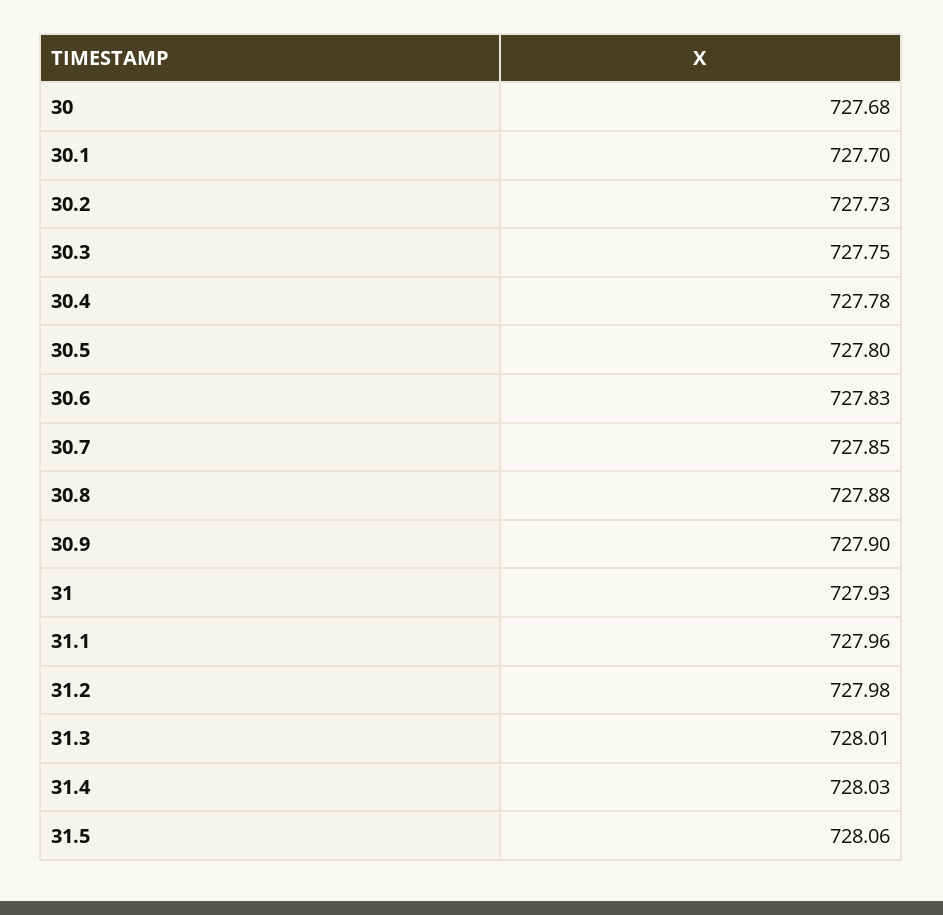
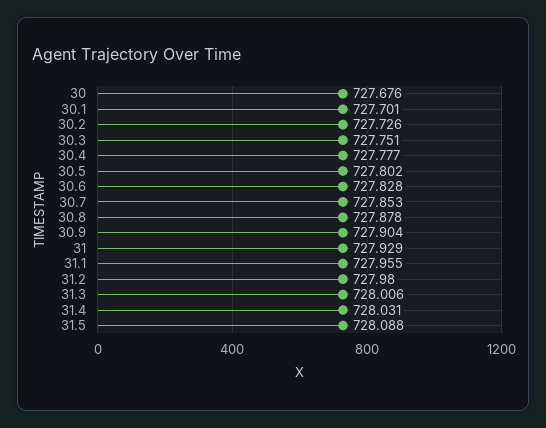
31.5: 728.06 -> 728.088

